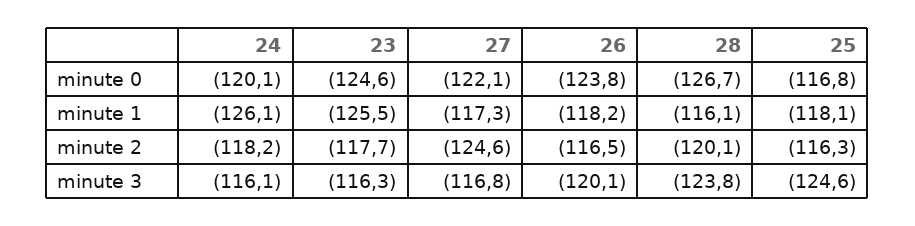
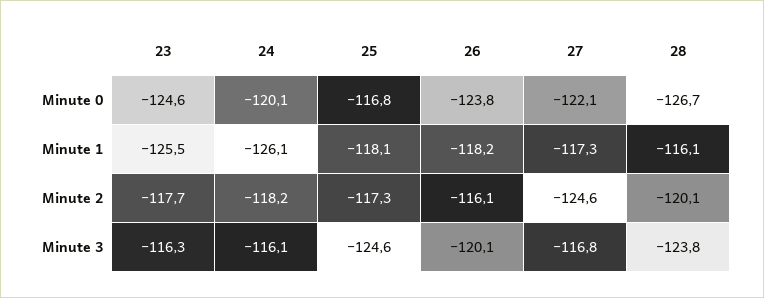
26, minute 2: -116.5 -> -116.1
25, minute 2: -116.3 -> -117.3

